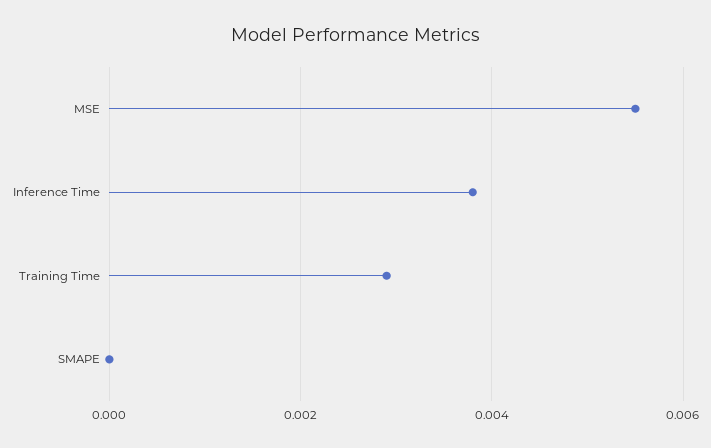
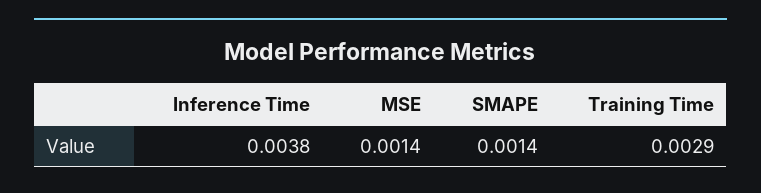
MSE: 0.0055 -> 0.0014
SMAPE: 0 -> 0.0014

